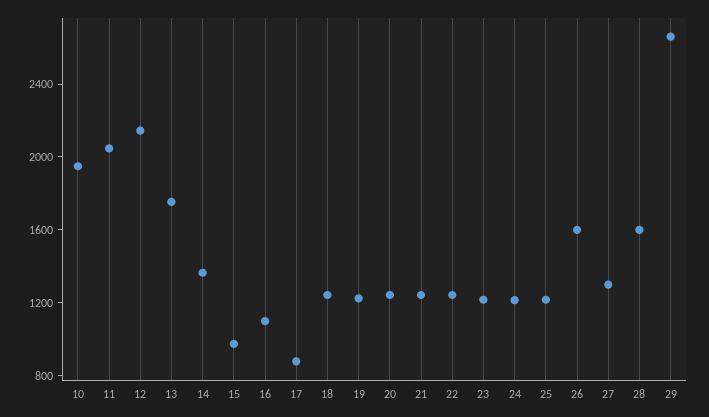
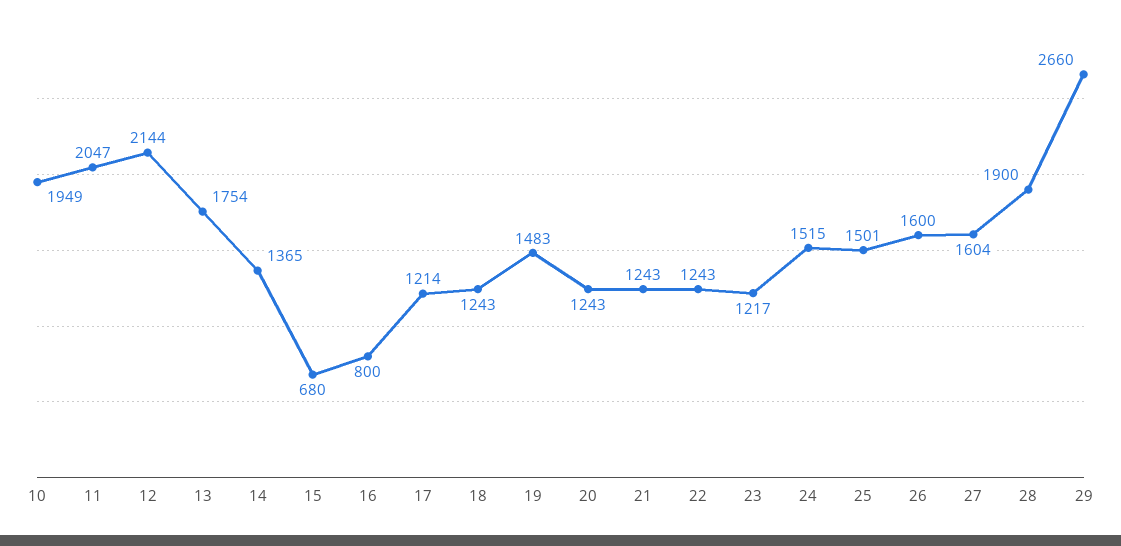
15: 1000 -> 680
16: 1100 -> 800
17: 900 -> 1214
19: 1200 -> 1483
24: 1200 -> 1515
25: 1200 -> 1501
27: 1300 -> 1604
28: 1600 -> 1900

